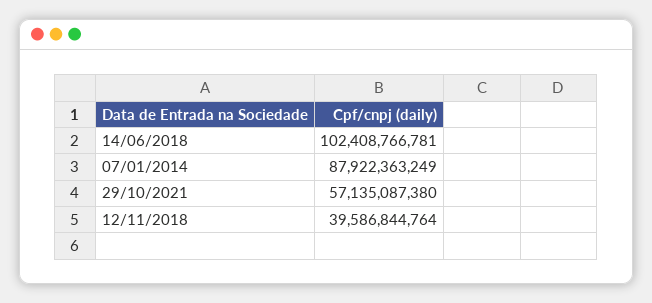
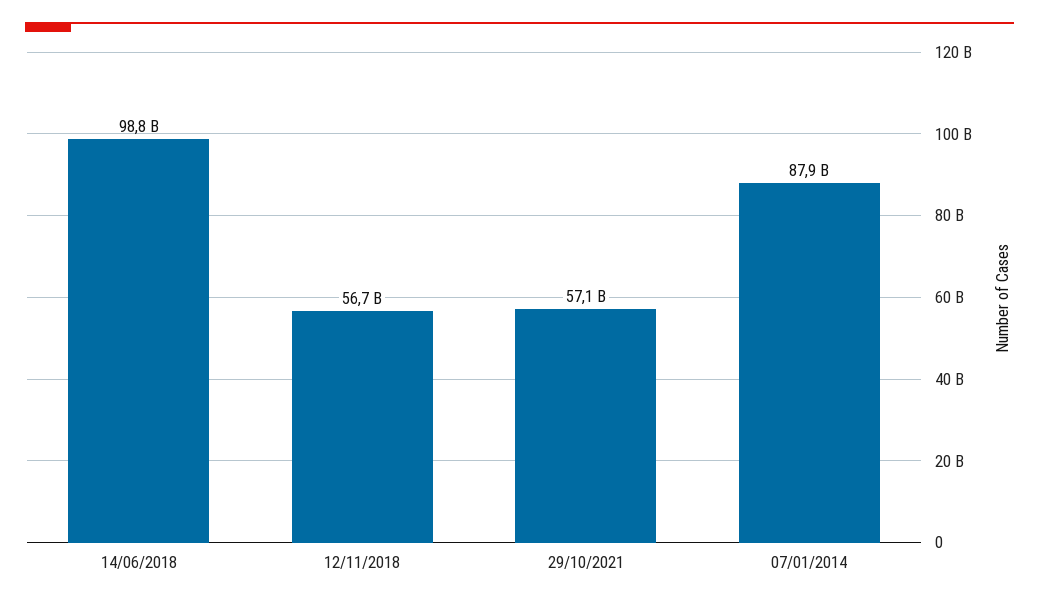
14/06/2018: 102408766781 -> 98800000000
12/11/2018: 39586844764 -> 56700000000

